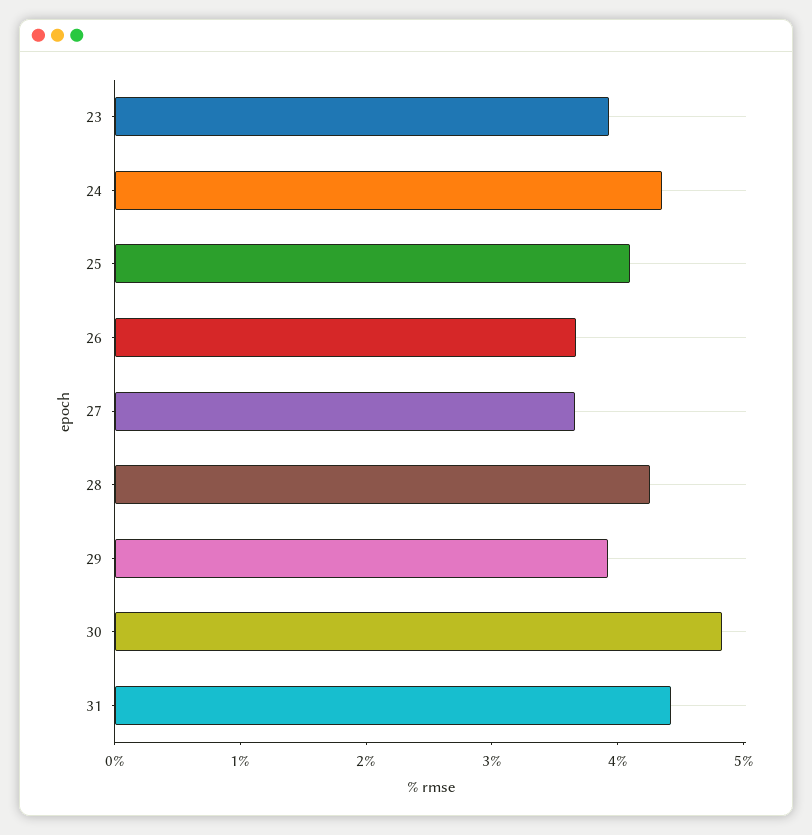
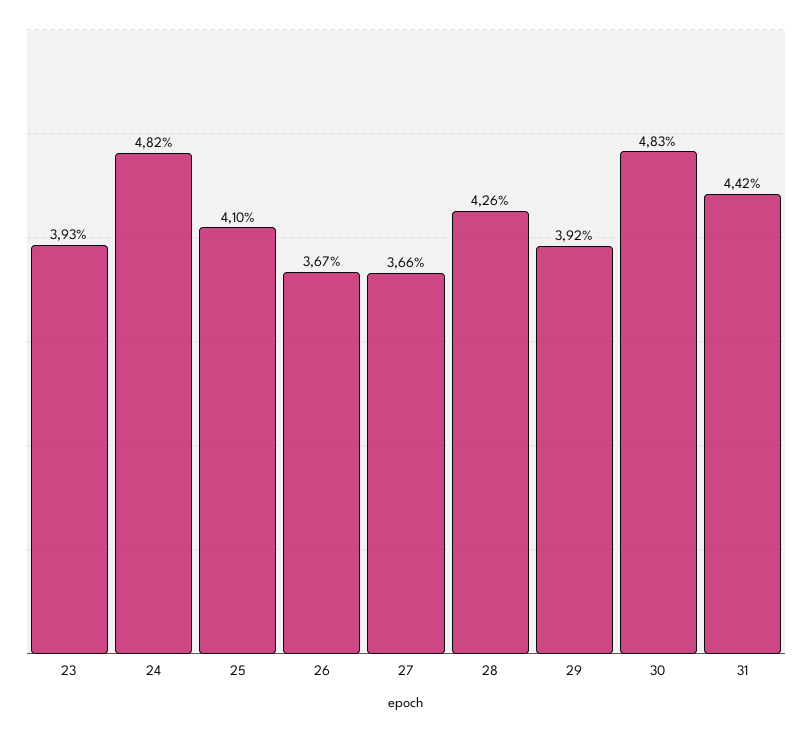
24: 4.4 -> 4.82

